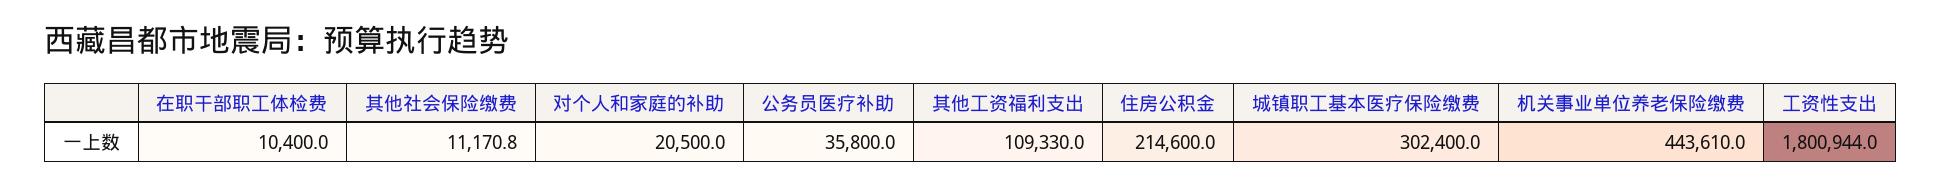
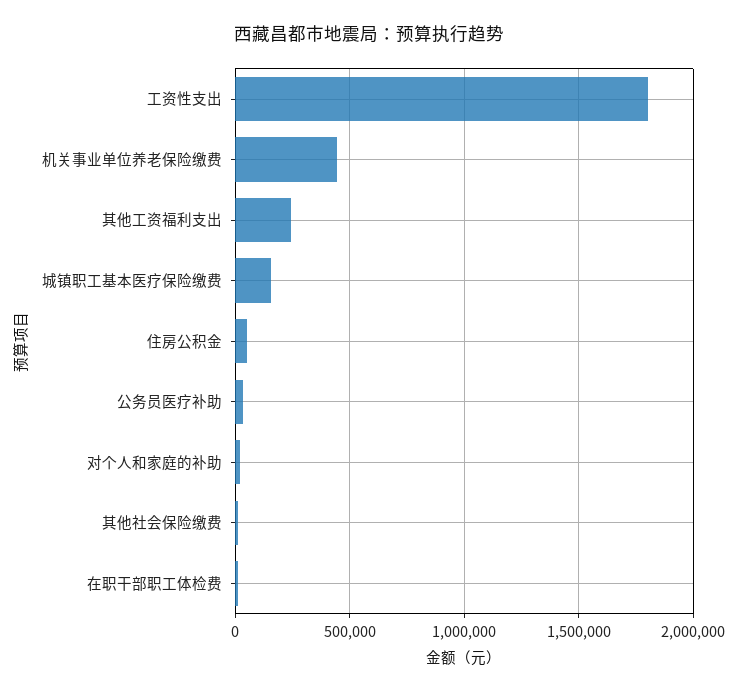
其他工资福利支出: 109330 -> 250000
住房公积金: 214600 -> 50000
城镇职工基本医疗保险缴费: 302400 -> 150000

